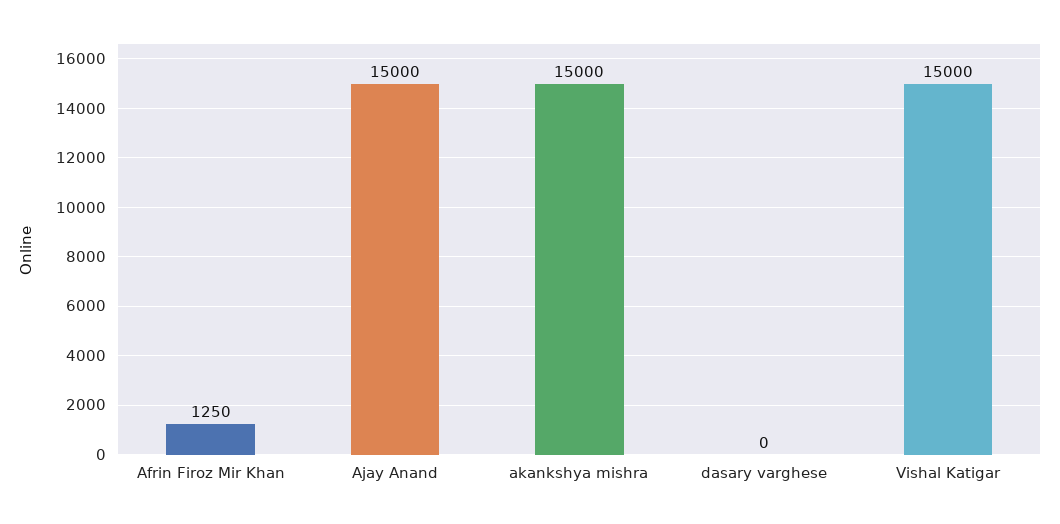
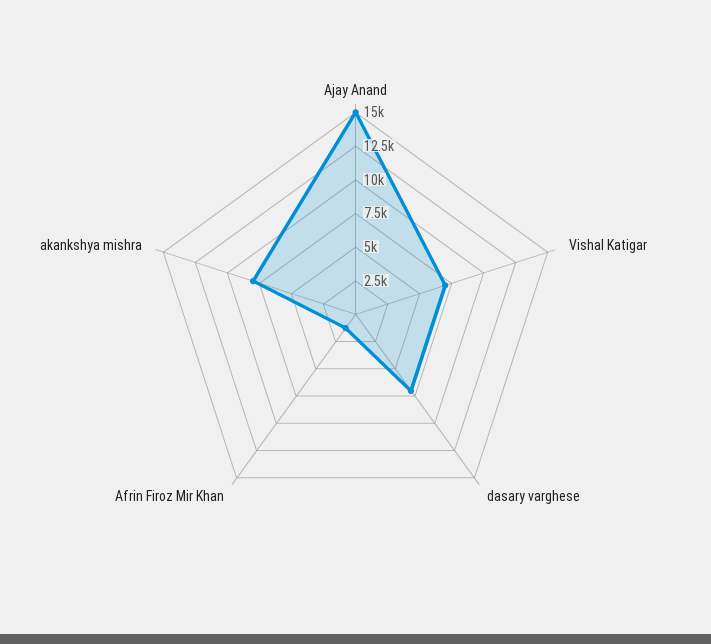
akankshya mishra: 15000 -> 7500
dasary varghese: 0 -> 7500
Vishal Katigar: 15000 -> 7500

